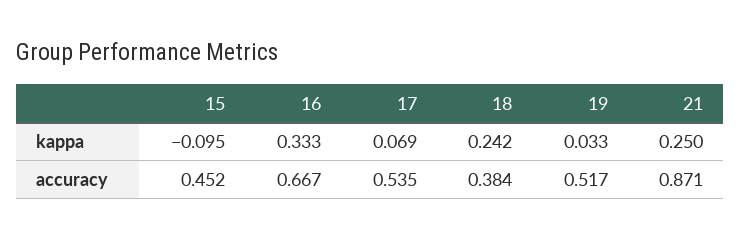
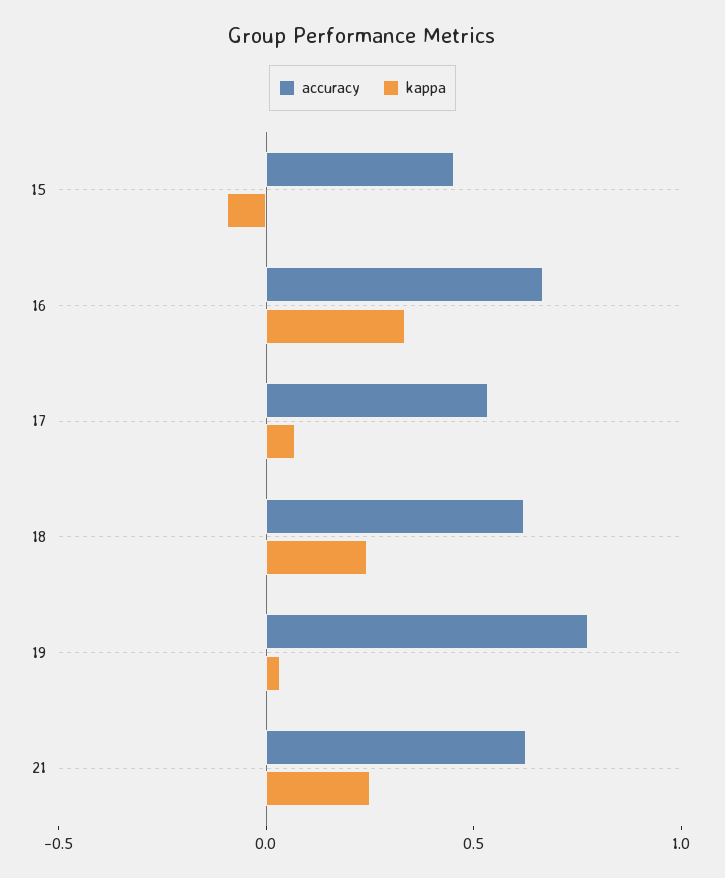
accuracy, 18: 0.384 -> 0.6
accuracy, 19: 0.517 -> 0.8
accuracy, 21: 0.871 -> 0.6

